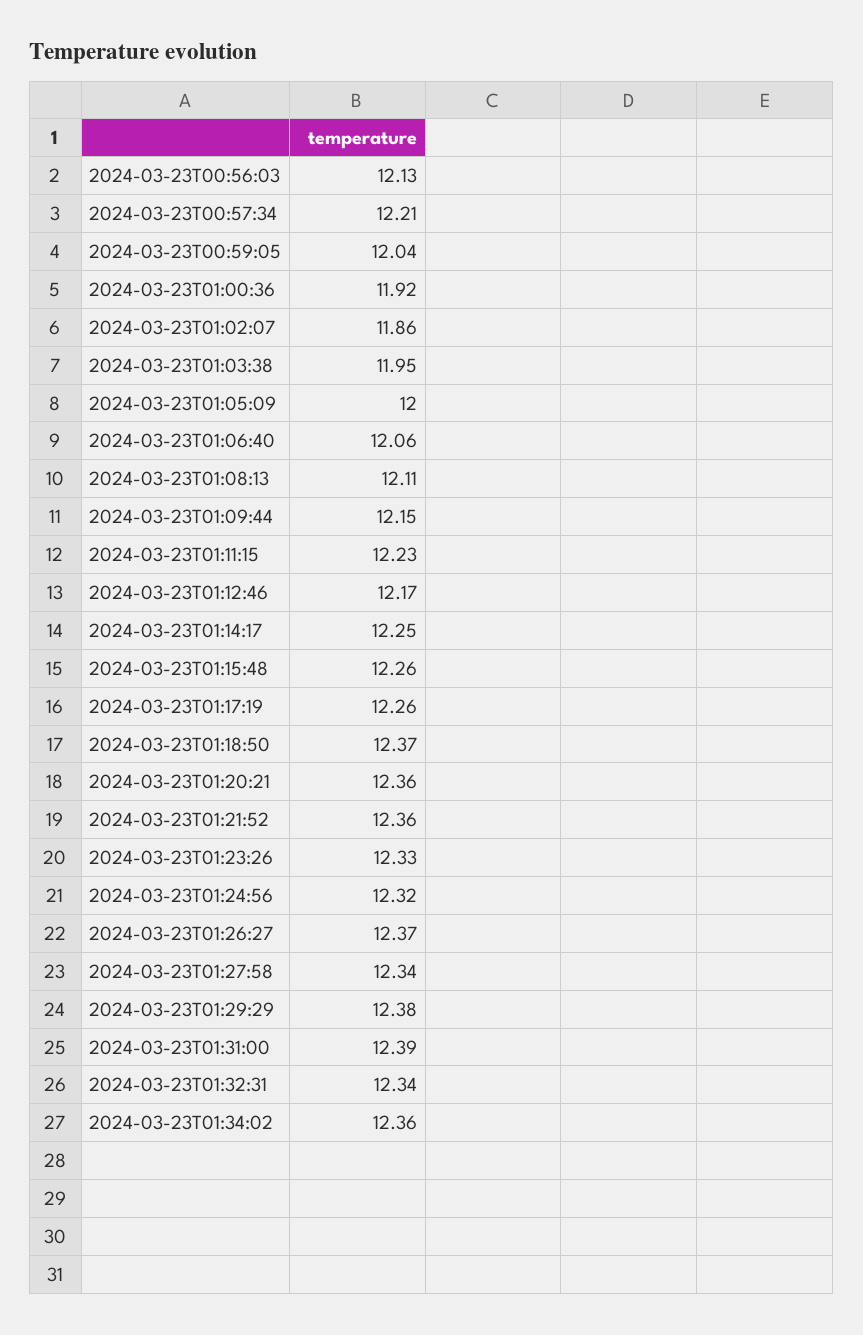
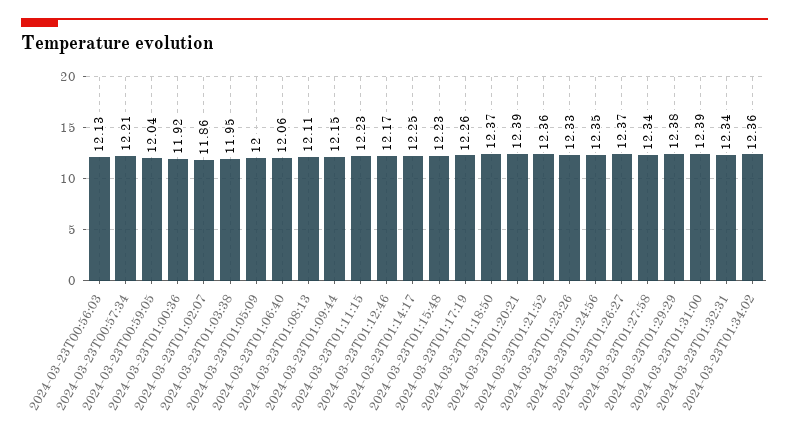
2024-03-23T01:15:48: 12.26 -> 12.23
2024-03-23T01:20:21: 12.36 -> 12.39
2024-03-23T01:24:56: 12.32 -> 12.35

